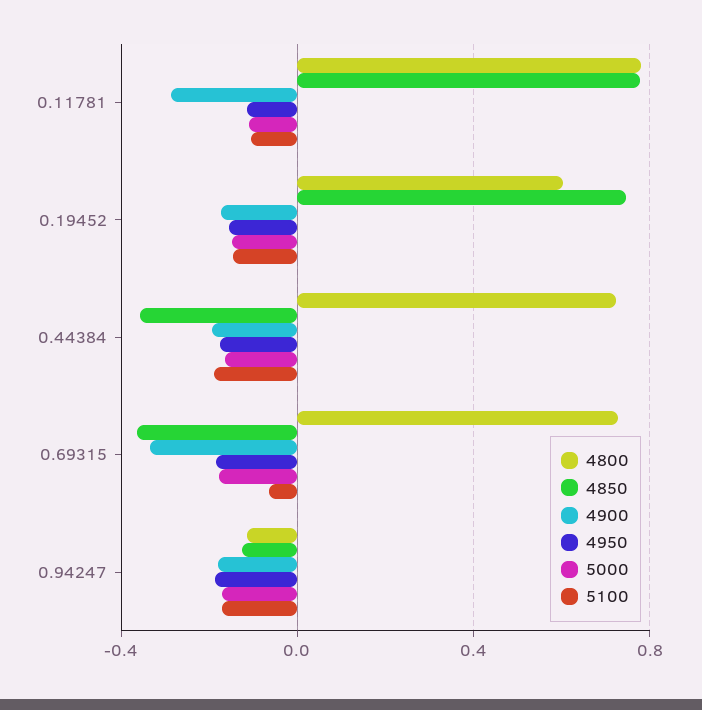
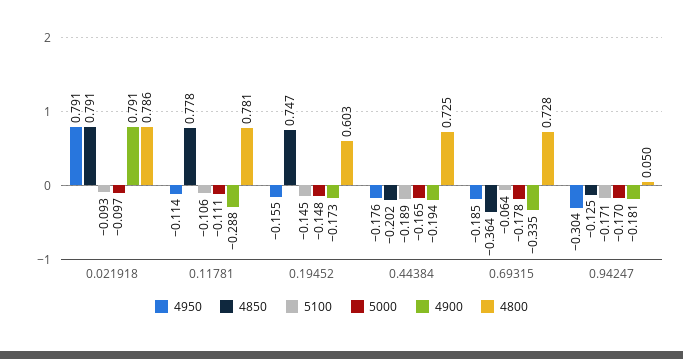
4850, 0.44384: -0.35 -> -0.202
4800, 0.94247: -0.1 -> 0.05
4950, 0.94247: -0.2 -> -0.304
4950, 0.021918: none -> 0.791
4850, 0.021918: none -> 0.791
5100, 0.021918: none -> -0.093
5000, 0.021918: none -> -0.097
4900, 0.021918: none -> 0.791
4800, 0.021918: none -> 0.786

